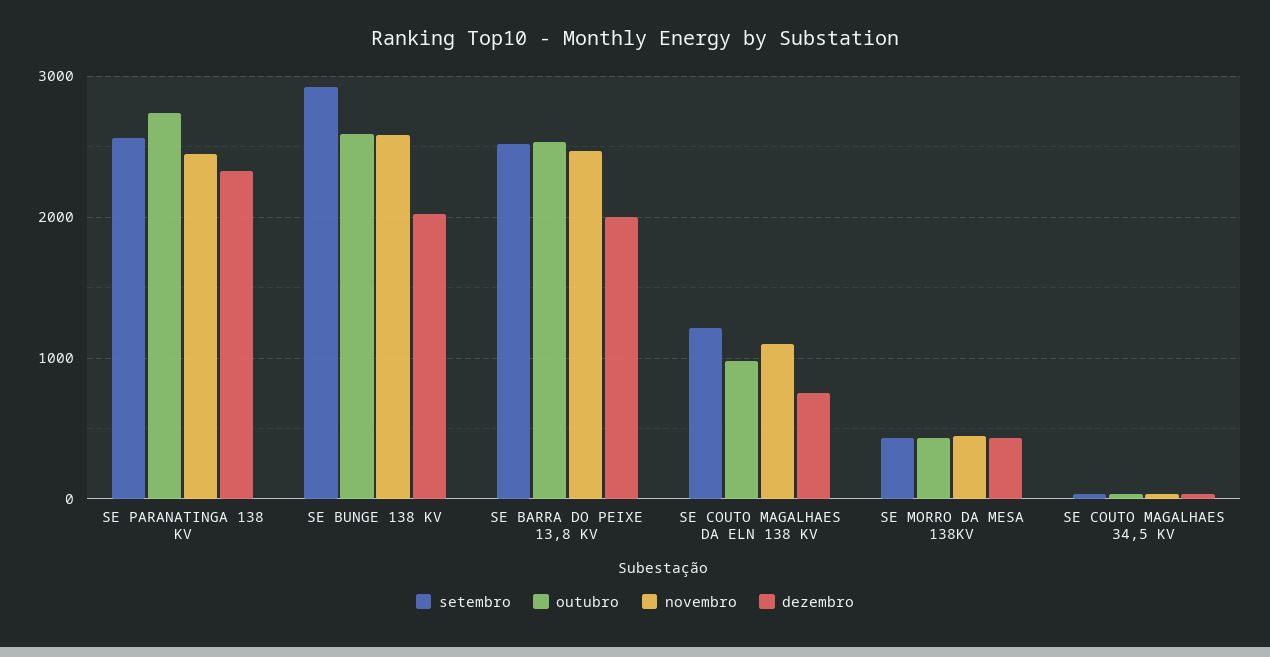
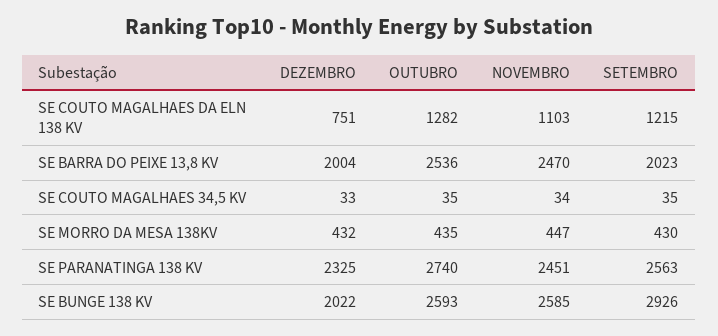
setembro, SE BARRA DO PEIXE 13,8 KV: 2500 -> 2023
outubro, SE COUTO MAGALHAES DA ELN 138 KV: 1000 -> 1282

